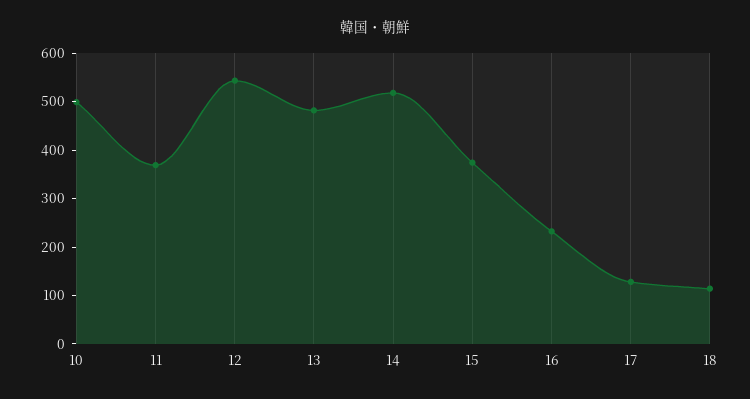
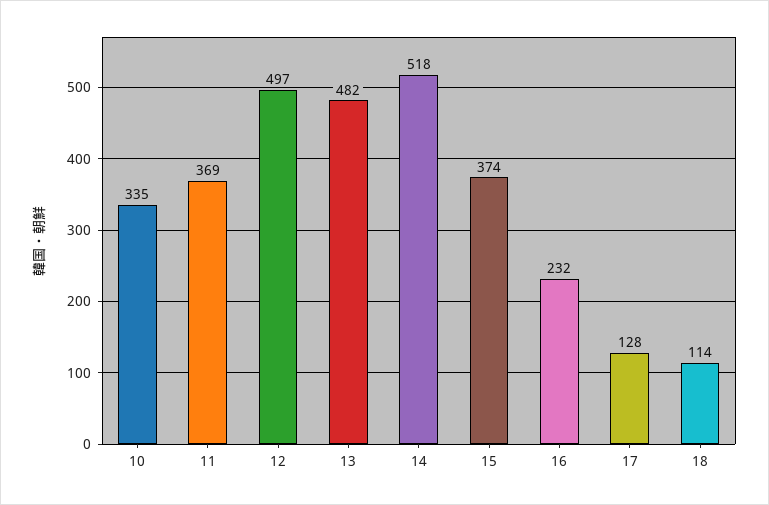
10: 500 -> 335
12: 540 -> 497

